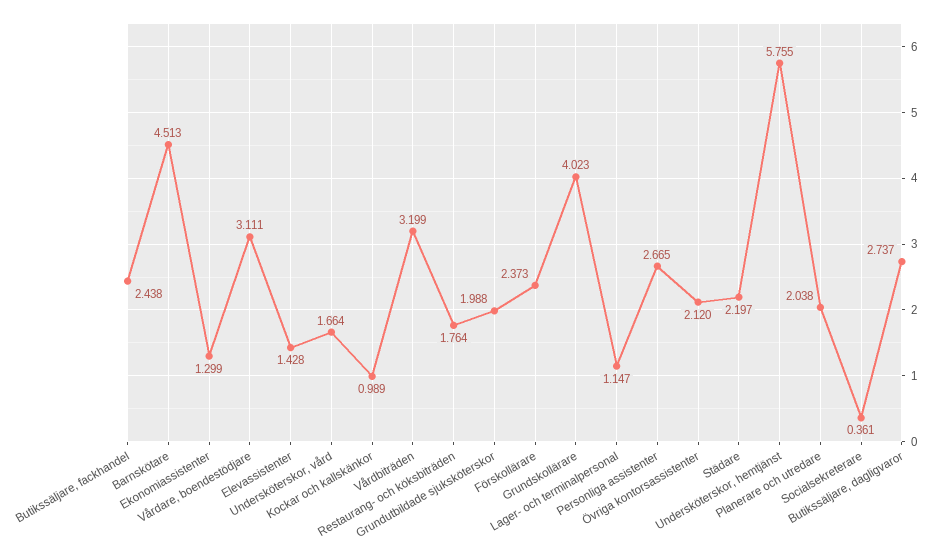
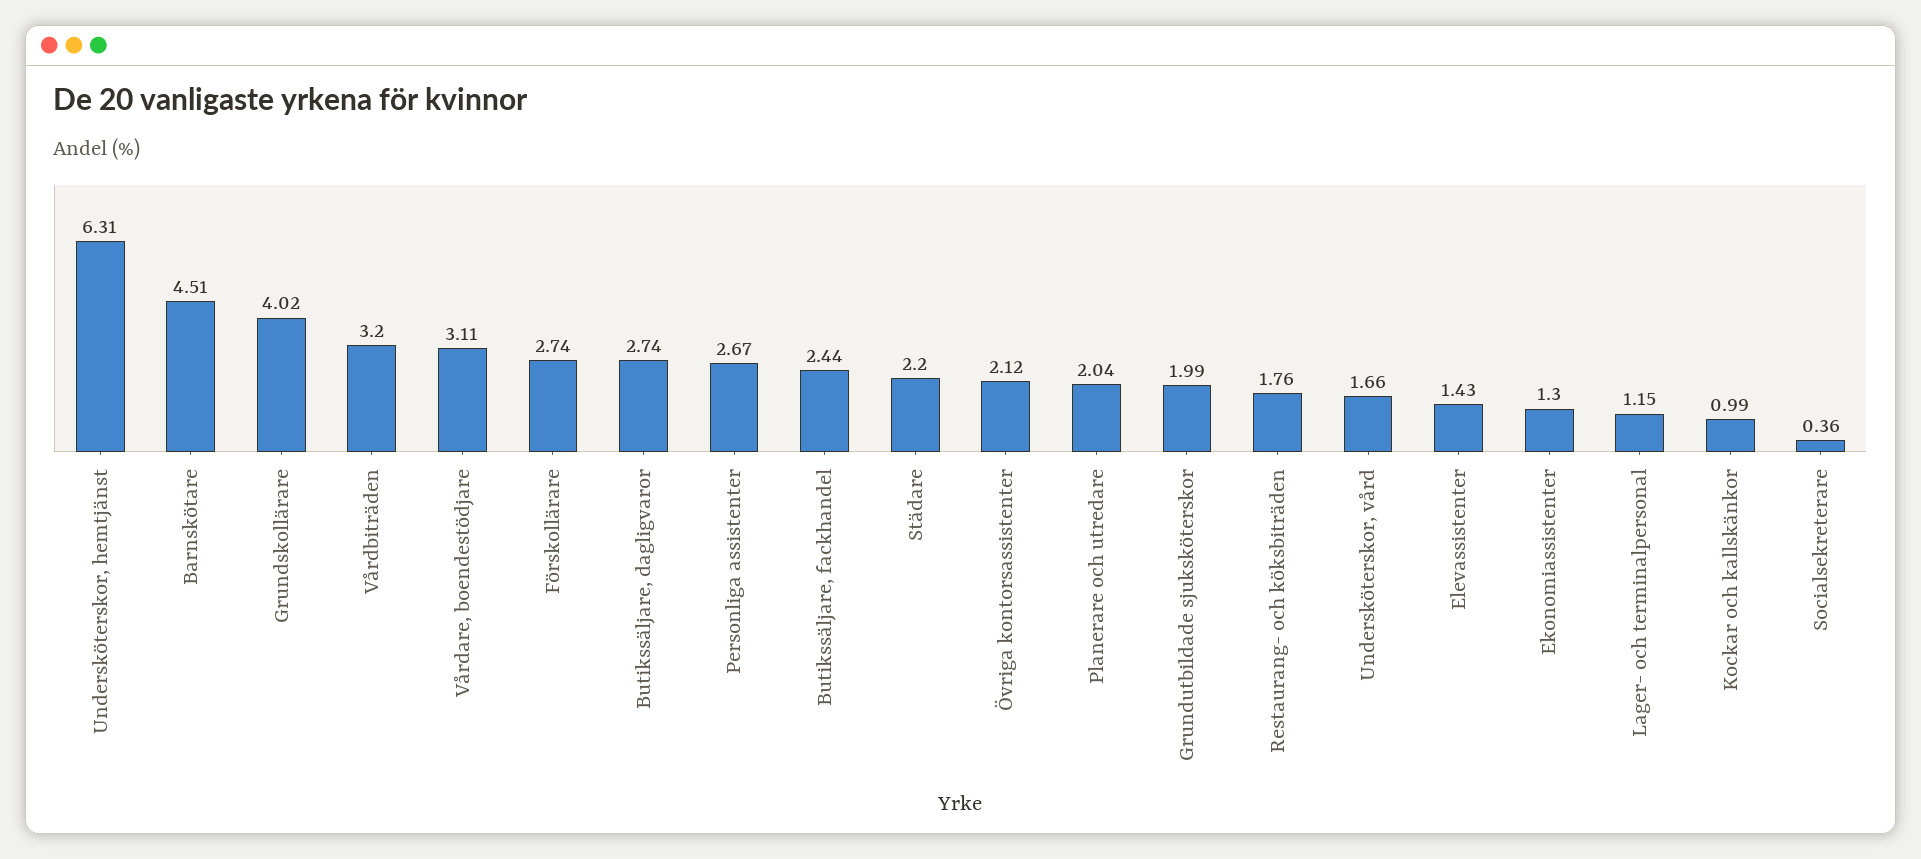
Förskollärare: 2.373 -> 2.74
Undersköterskor, hemtjänst: 5.755 -> 6.31

